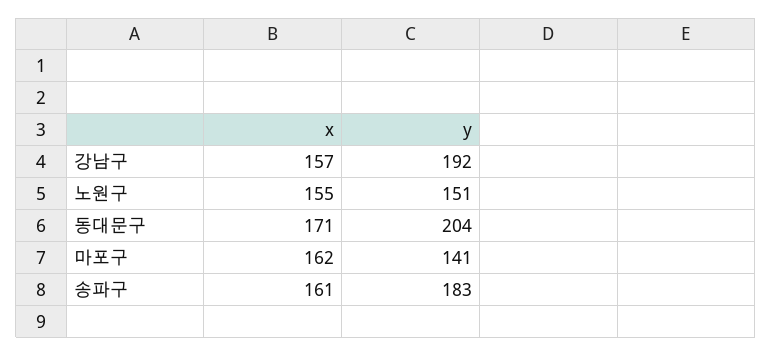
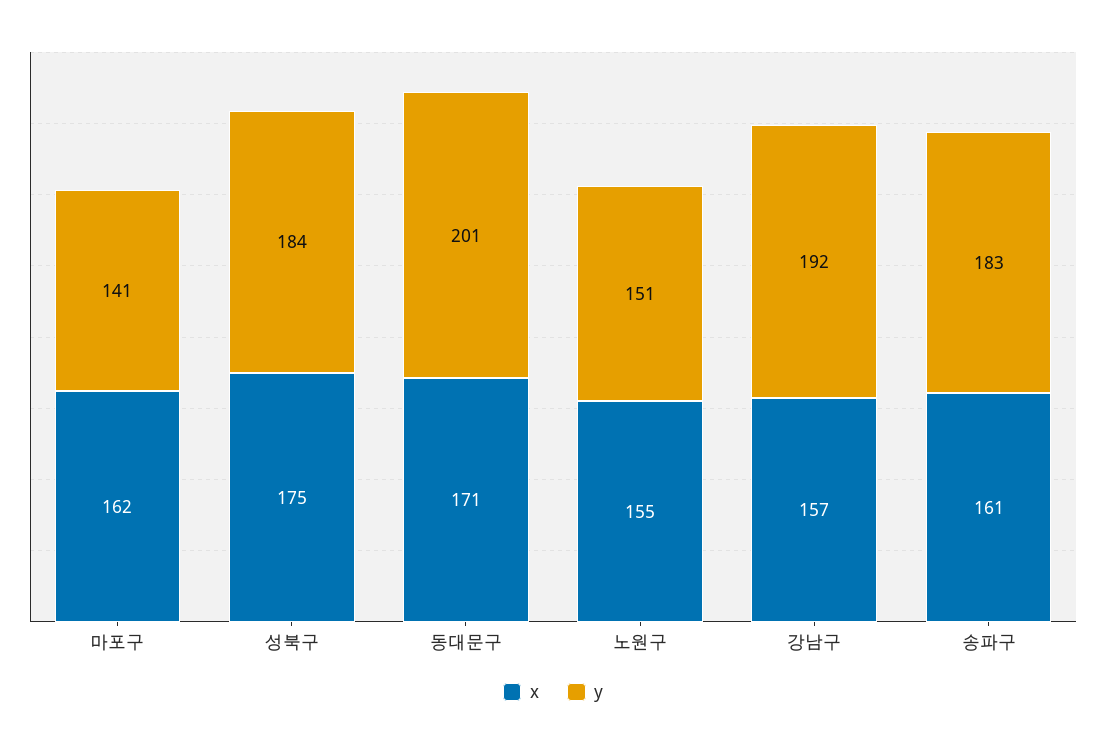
y, 동대문구: 204 -> 201
x, 성북구: none -> 175
y, 성북구: none -> 184

